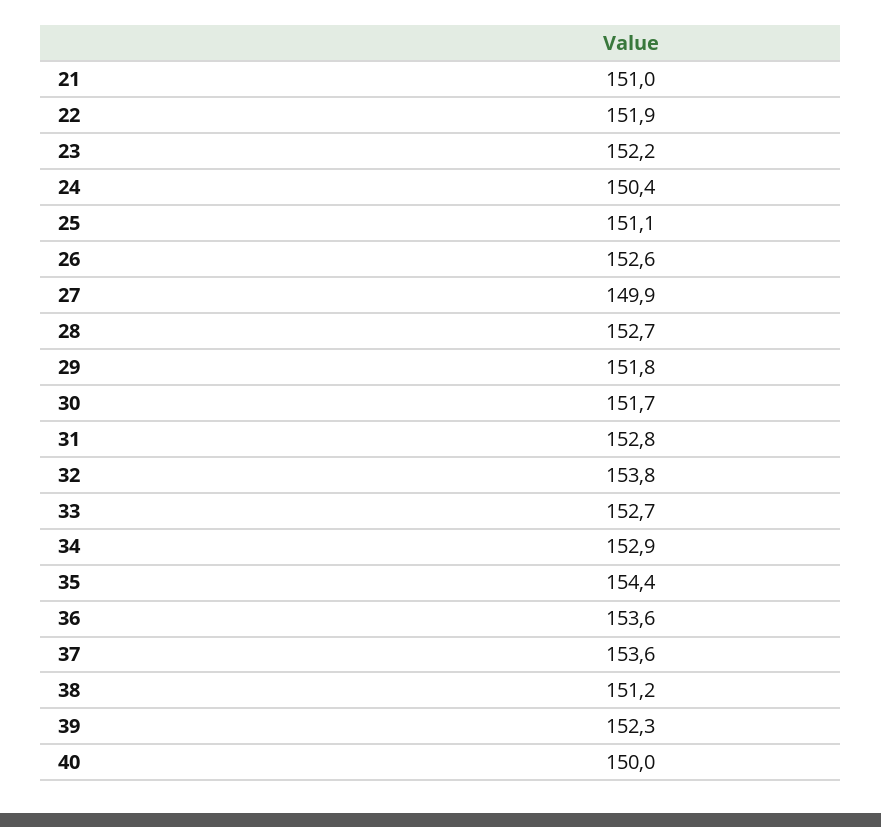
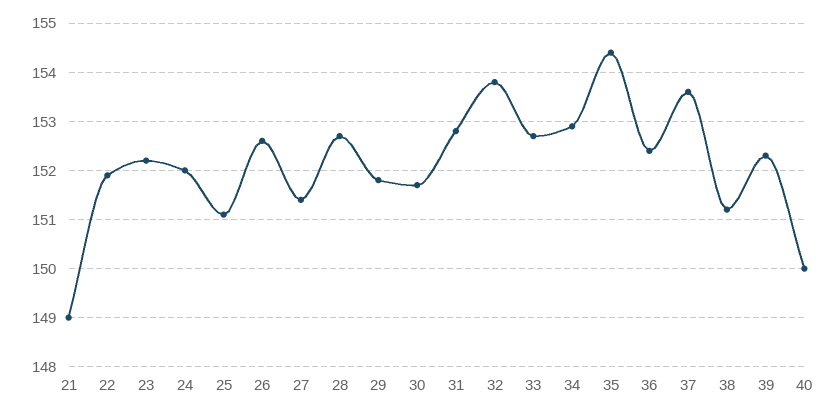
21: 151 -> 149
24: 150.4 -> 152
27: 149.9 -> 151.5
36: 153.6 -> 152.5

